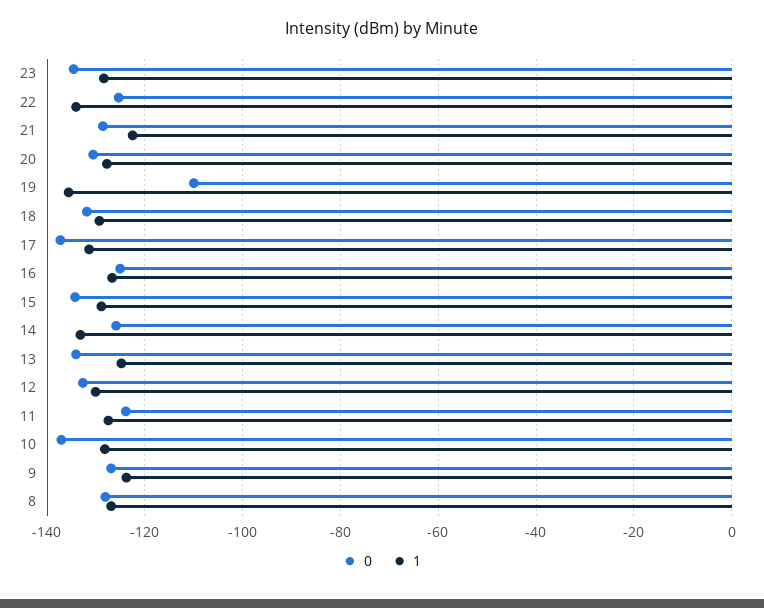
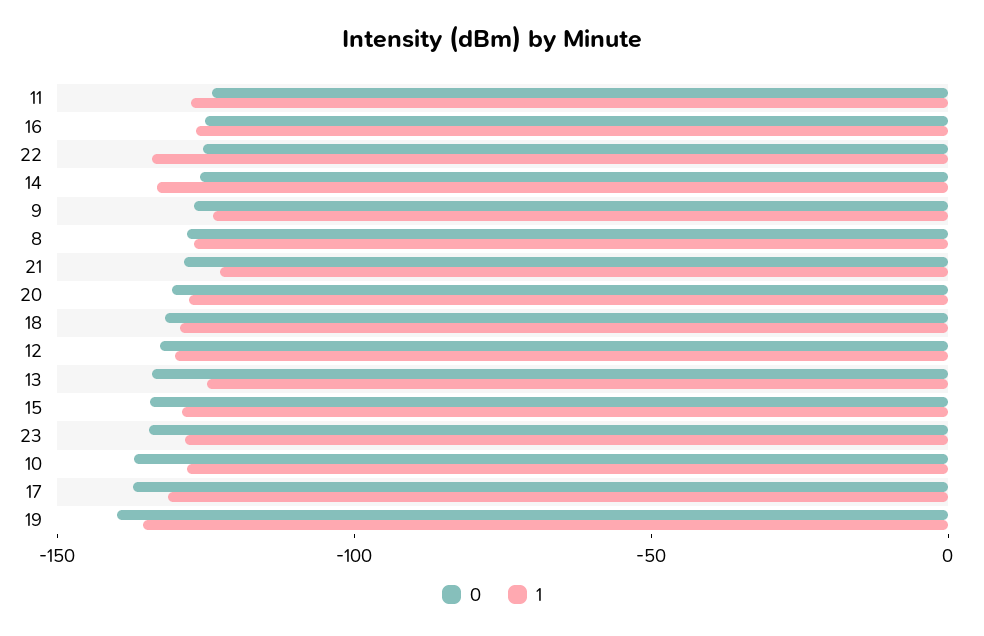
0, 19: -110 -> -140

